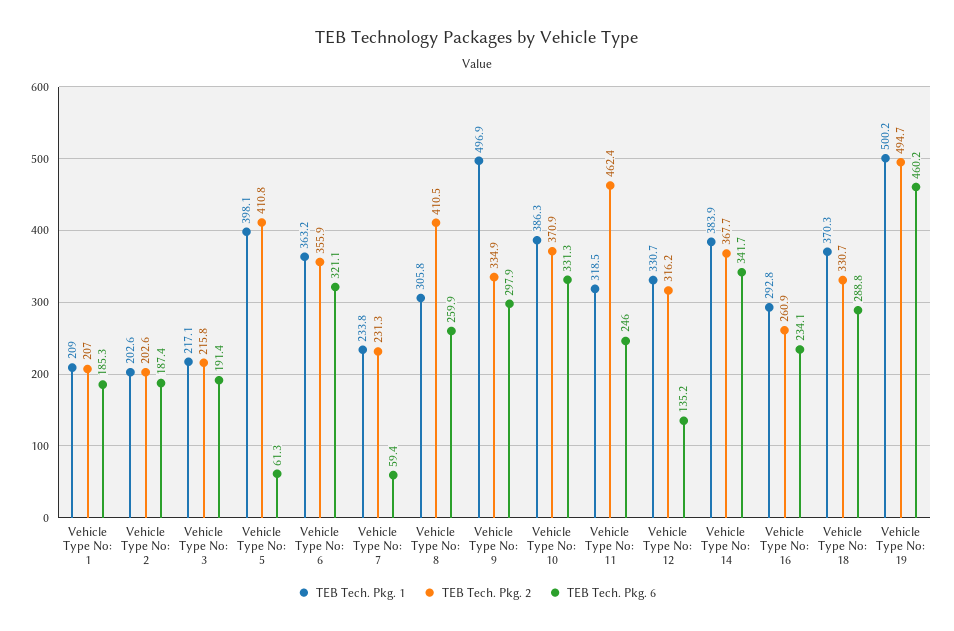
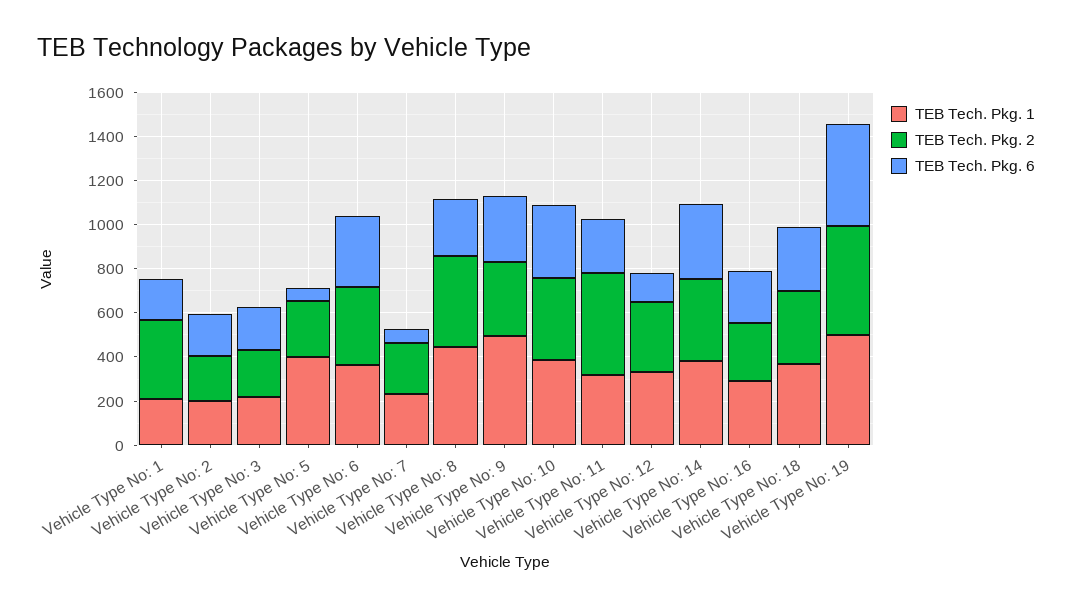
TEB Tech. Pkg. 2, Vehicle Type No: 1: 207 -> 350
TEB Tech. Pkg. 2, Vehicle Type No: 5: 410.8 -> 250
TEB Tech. Pkg. 1, Vehicle Type No: 8: 305.8 -> 450

